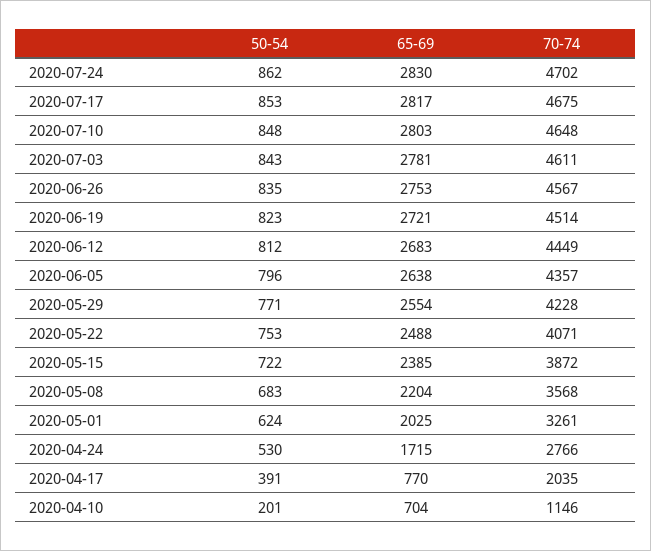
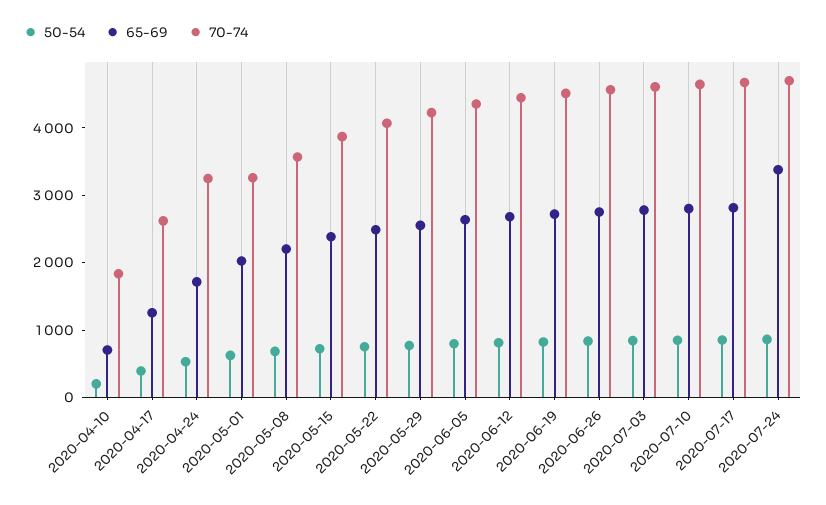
65-69, 2020-07-24: 2830 -> 3400
70-74, 2020-04-24: 2766 -> 3200
65-69, 2020-04-17: 770 -> 1200
70-74, 2020-04-17: 2035 -> 2600
70-74, 2020-04-10: 1146 -> 1800

